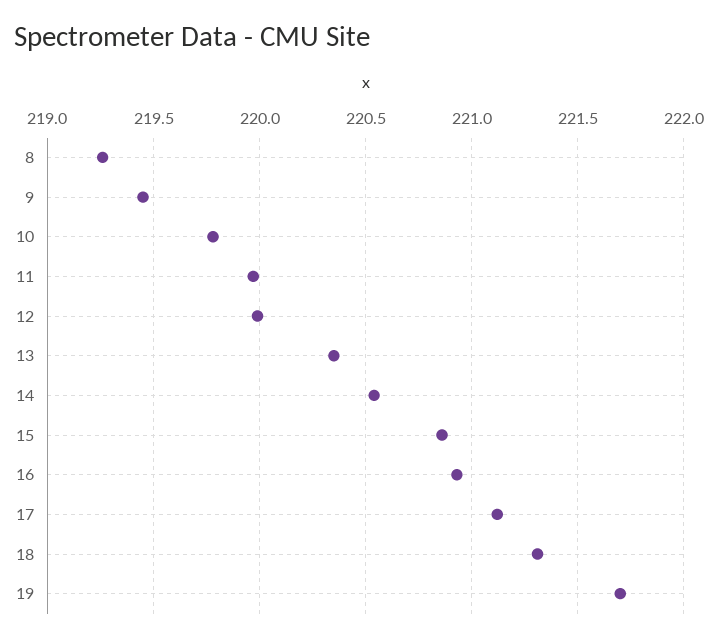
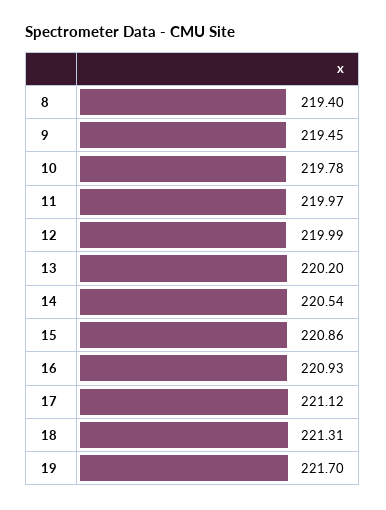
8: 219.25 -> 219.4
13: 220.35 -> 220.2

